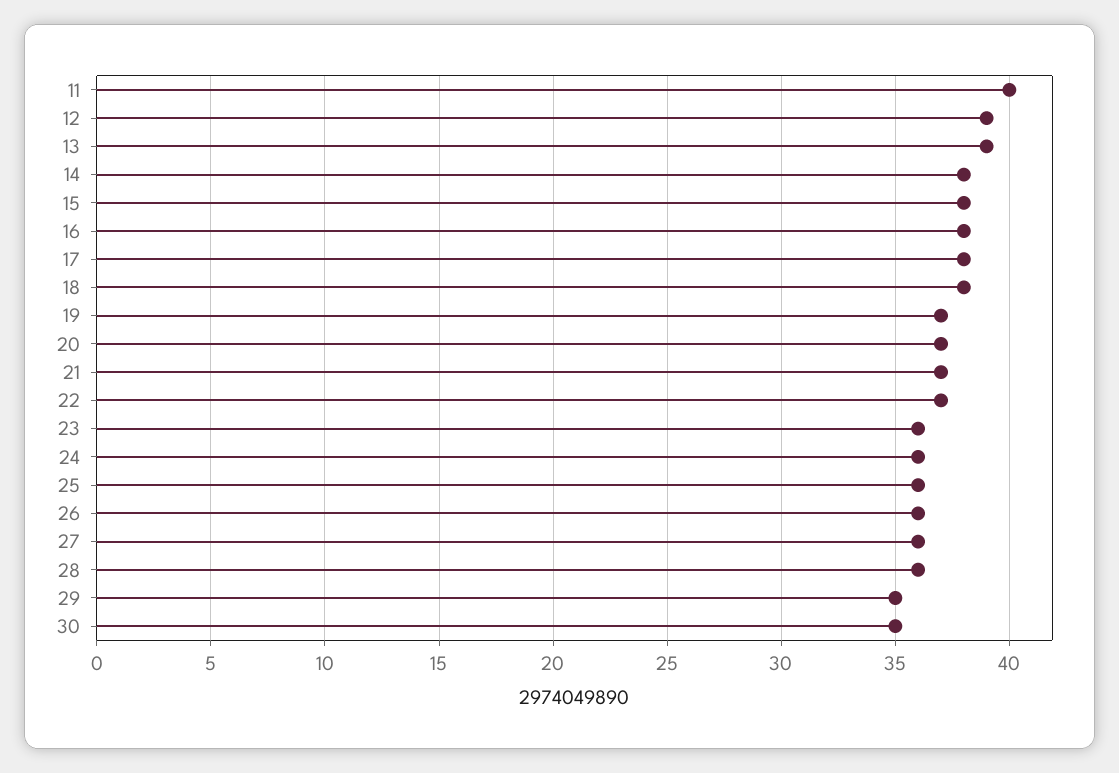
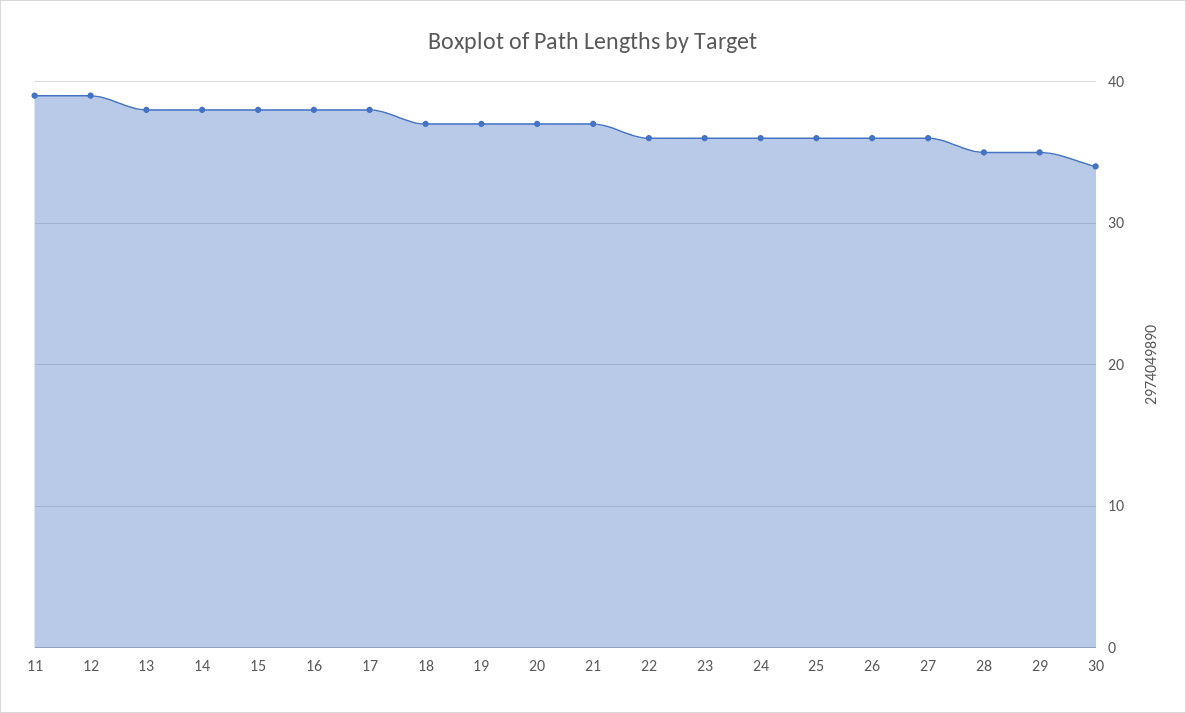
11: 40 -> 39
13: 39 -> 38
18: 38 -> 37
22: 37 -> 36
28: 36 -> 35
30: 35 -> 34

